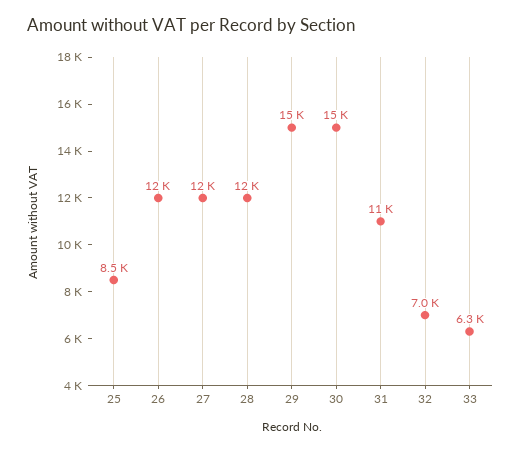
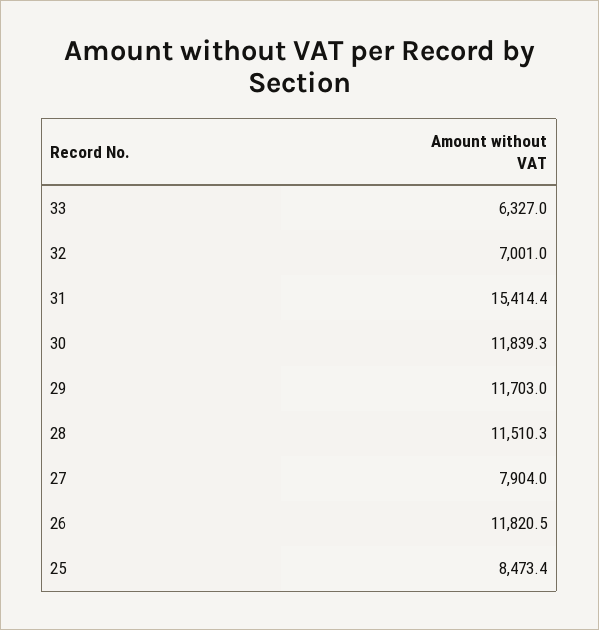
27: 12000 -> 7904
29: 15000 -> 11703
30: 15000 -> 11839.3
31: 11000 -> 15414.4

